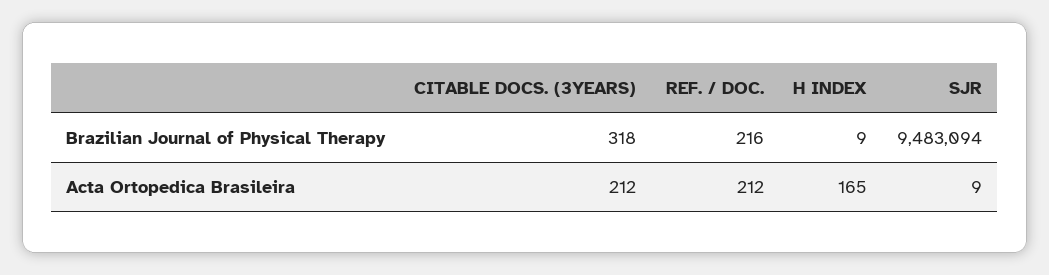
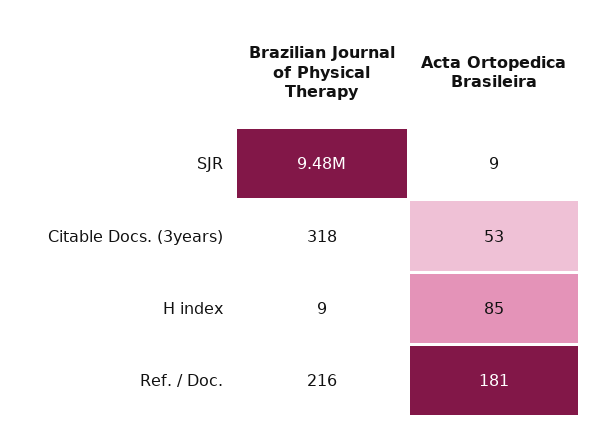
CITABLE DOCS. (3YEARS), Acta Ortopedica Brasileira: 212 -> 53
REF. / DOC., Acta Ortopedica Brasileira: 212 -> 181
H INDEX, Acta Ortopedica Brasileira: 165 -> 85

